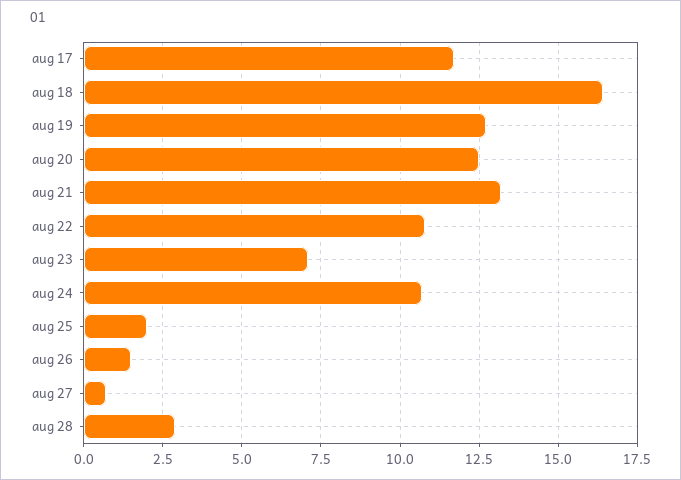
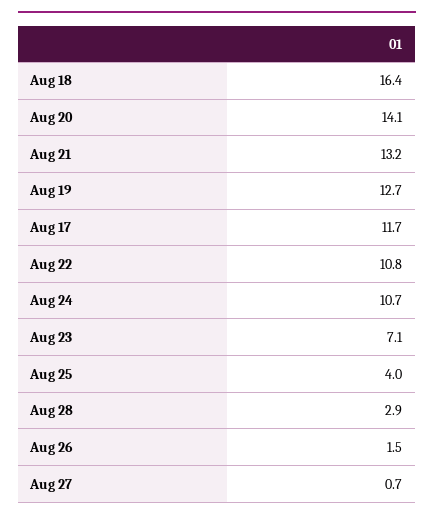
aug 20: 12.5 -> 14.1
aug 25: 2 -> 4

